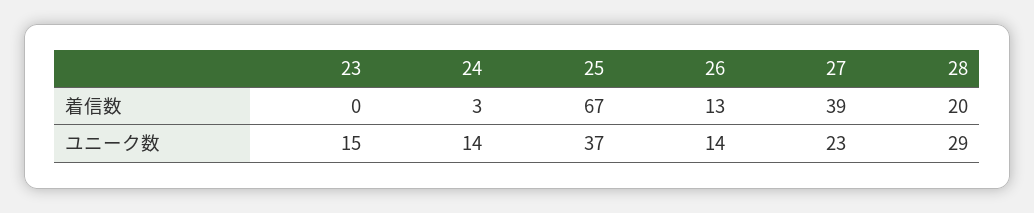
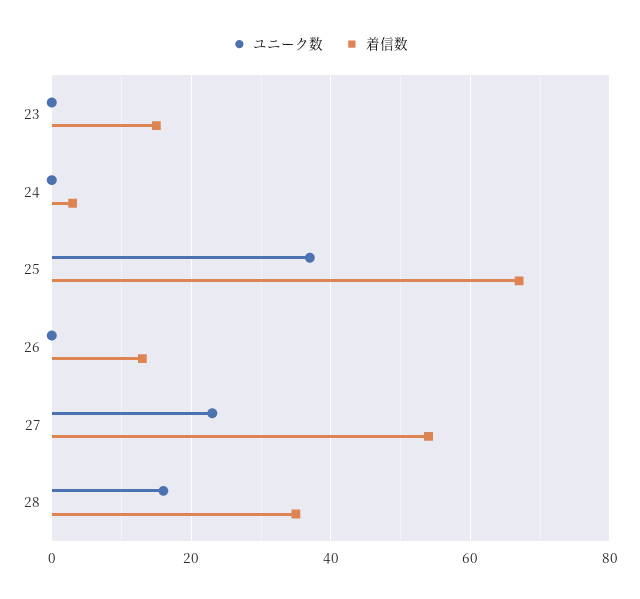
着信数, 23: 0 -> 15
着信数, 27: 39 -> 55
着信数, 28: 20 -> 35
ユニーク数, 23: 15 -> 0
ユニーク数, 24: 14 -> 0
ユニーク数, 26: 14 -> 0
ユニーク数, 28: 29 -> 15

